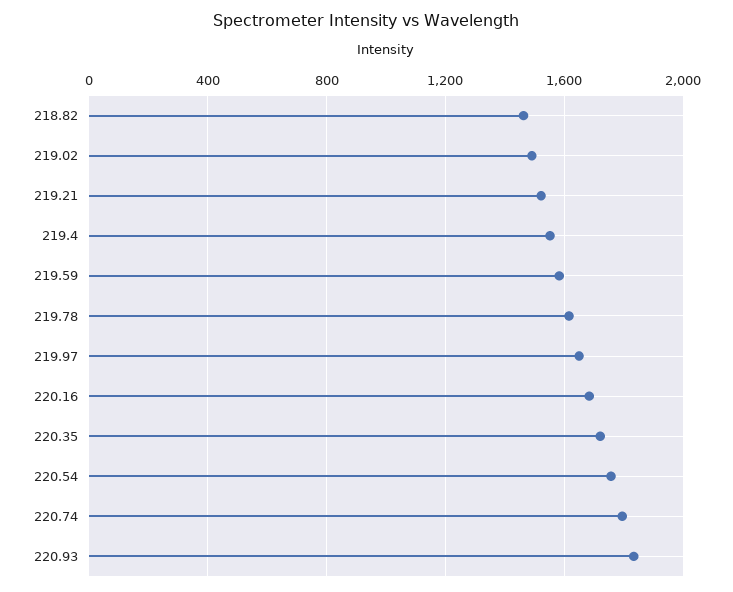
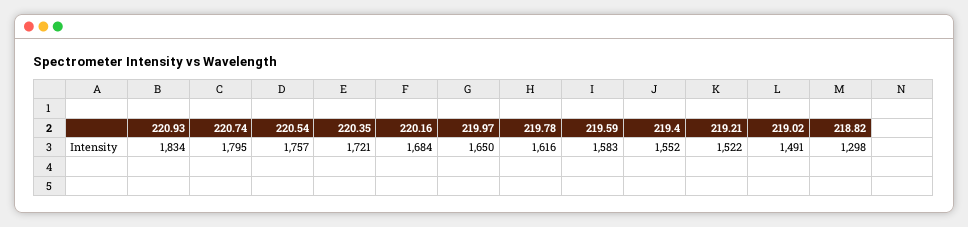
218.82: 1450 -> 1298

